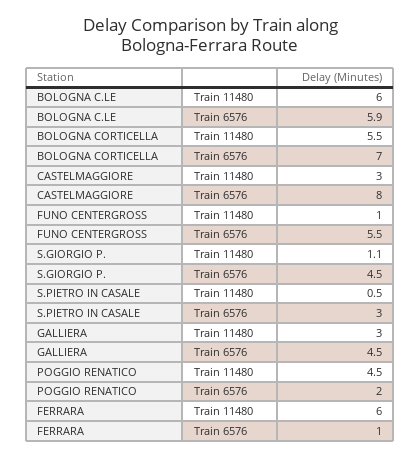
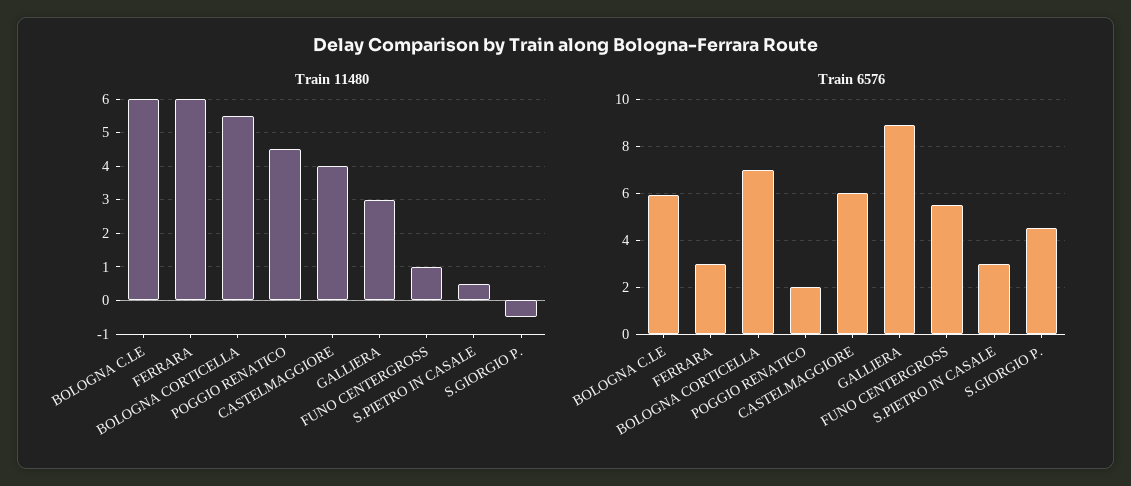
Train 11480, CASTELMAGGIORE: 3 -> 4
Train 6576, CASTELMAGGIORE: 8 -> 6
Train 11480, S.GIORGIO P.: 1.1 -> -0.5
Train 6576, GALLIERA: 4.5 -> 9
Train 6576, FERRARA: 1 -> 3

